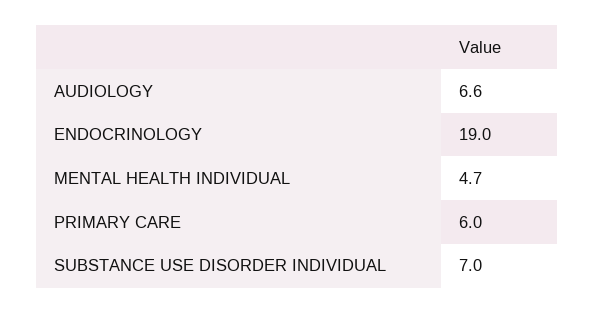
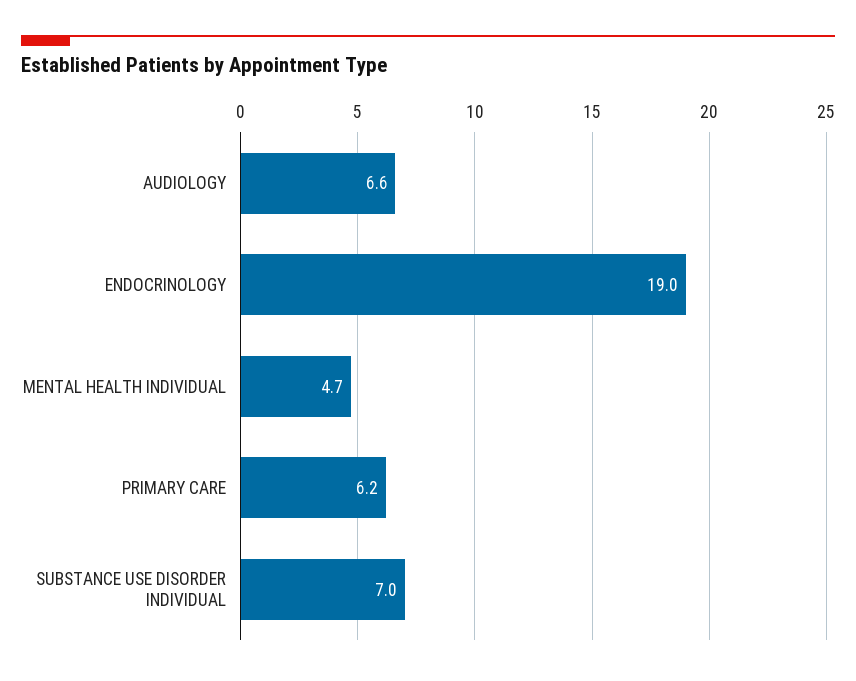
PRIMARY CARE: 6 -> 6.2

